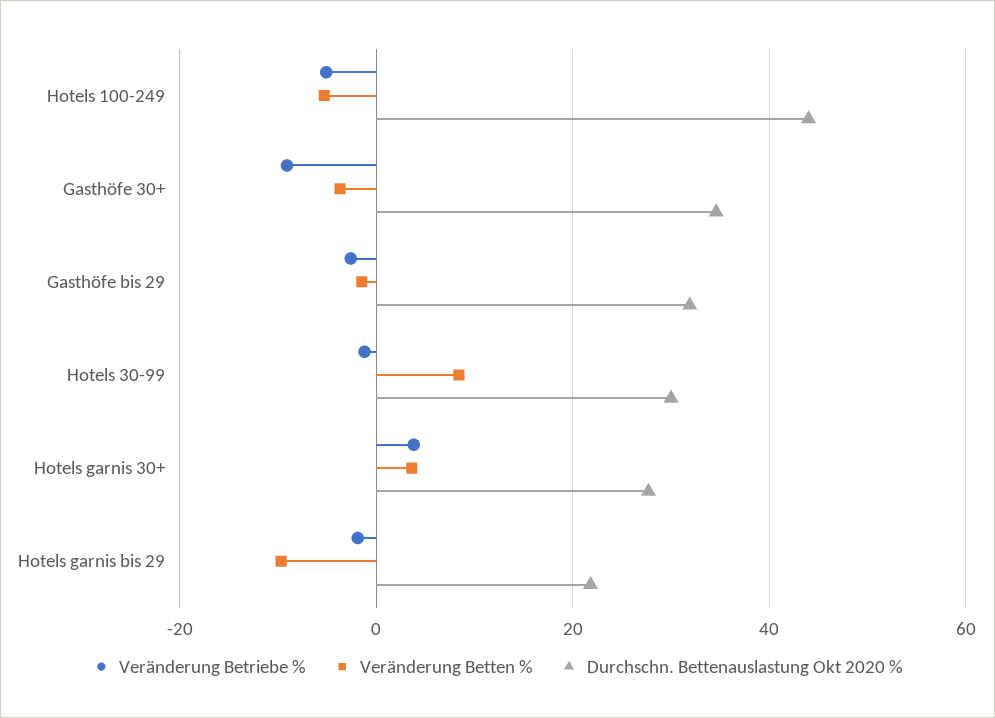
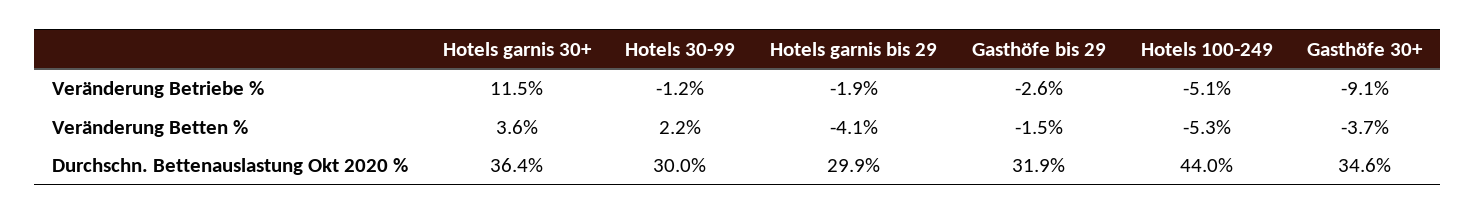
Veränderung Betten %, Hotels 30-99: 8 -> 2.2
Veränderung Betriebe %, Hotels garnis 30+: 4 -> 11.5
Durchschn. Bettenauslastung Okt 2020 %, Hotels garnis 30+: 28 -> 36.4
Veränderung Betten %, Hotels garnis bis 29: -10 -> -4.1
Durchschn. Bettenauslastung Okt 2020 %, Hotels garnis bis 29: 22 -> 29.9

